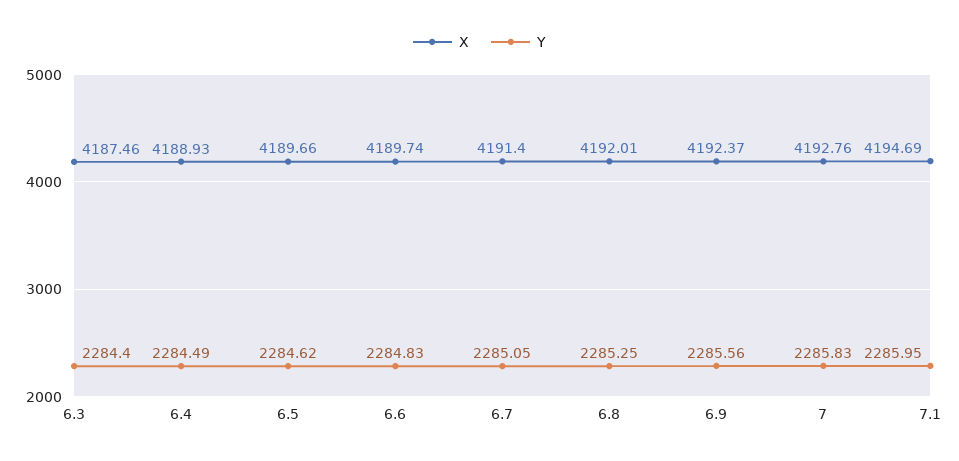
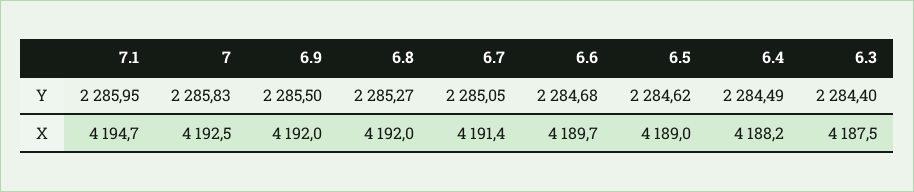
X, 6.4: 4188.93 -> 4188.2
X, 6.5: 4189.66 -> 4189
Y, 6.6: 2284.83 -> 2284.68
Y, 6.8: 2285.25 -> 2285.27
X, 6.9: 4192.37 -> 4192
Y, 6.9: 2285.56 -> 2285.5
X, 7: 4192.76 -> 4192.5

